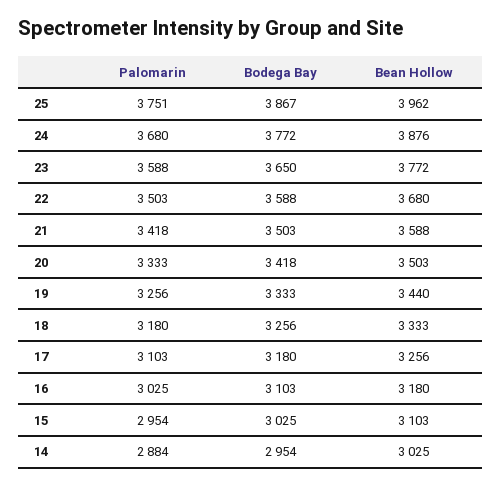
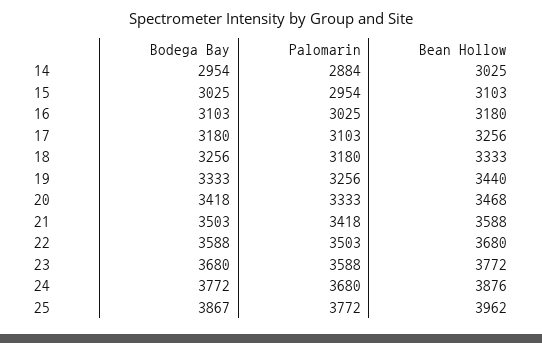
Palomarin, 25: 3751 -> 3772
Bodega Bay, 23: 3650 -> 3680
Bean Hollow, 20: 3503 -> 3468

